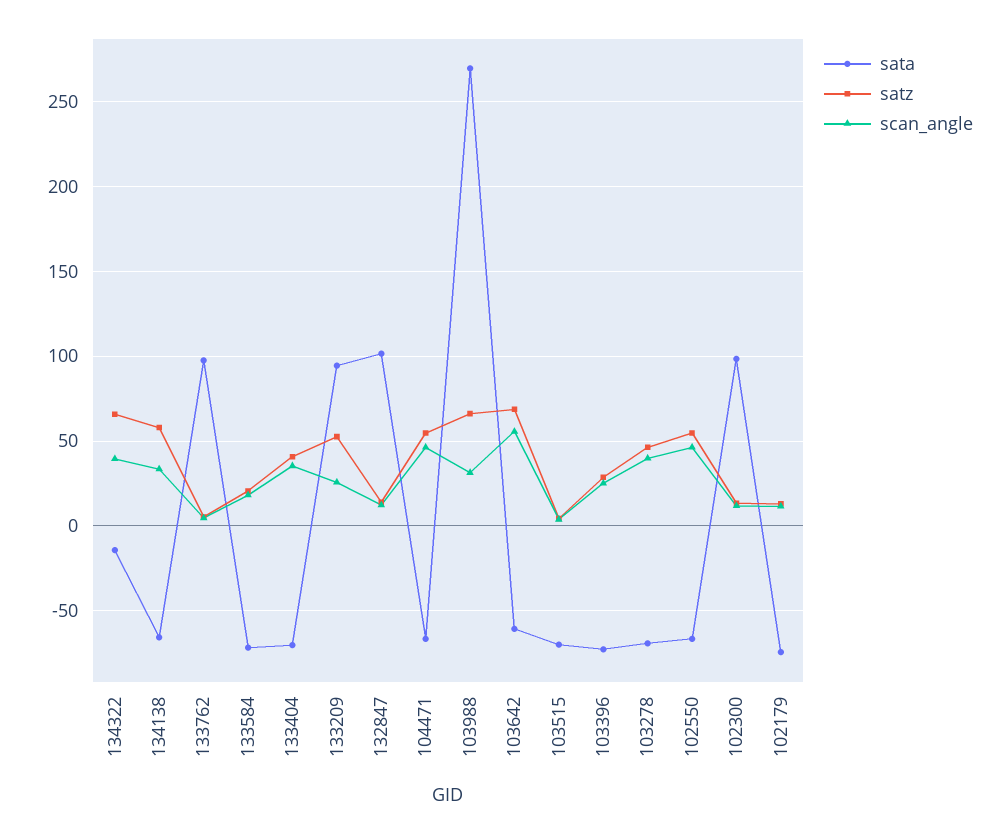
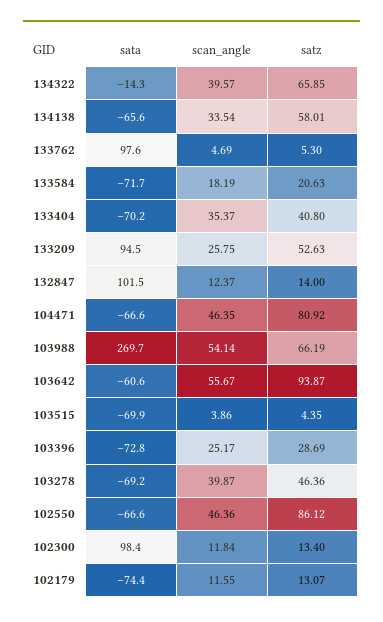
satz, 104471: 55 -> 80.92
scan_angle, 103988: 30 -> 54.14
satz, 103642: 70 -> 93.87
satz, 102550: 55 -> 86.12

